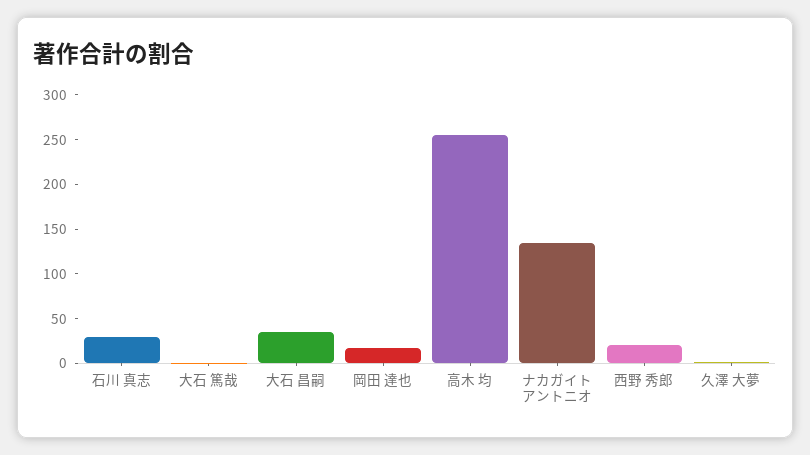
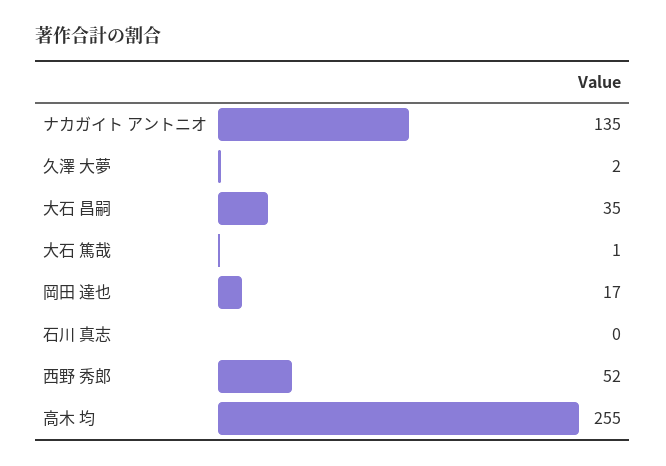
石川 真志: 30 -> 0
西野 秀郎: 20 -> 52

